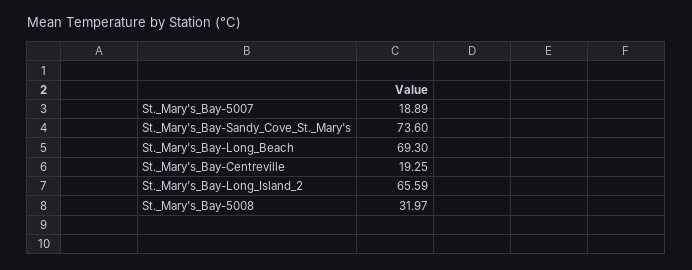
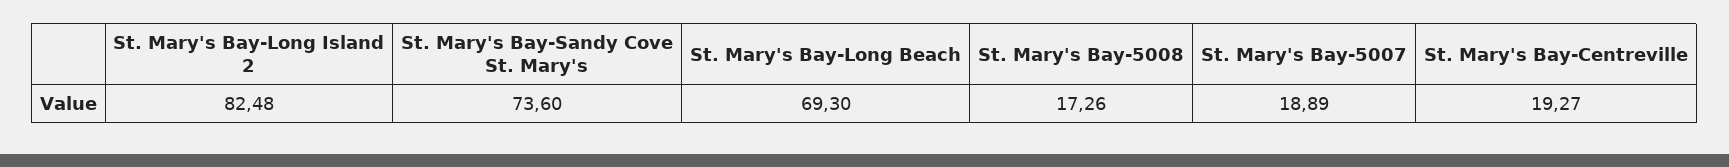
St._Mary's_Bay-Centreville: 19.25 -> 19.27
St._Mary's_Bay-Long_Island_2: 65.59 -> 82.48
St._Mary's_Bay-5008: 31.97 -> 17.26

